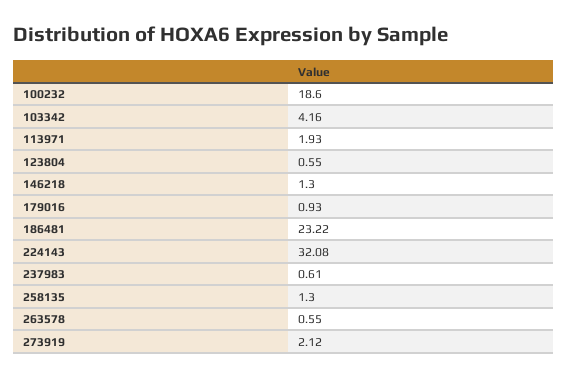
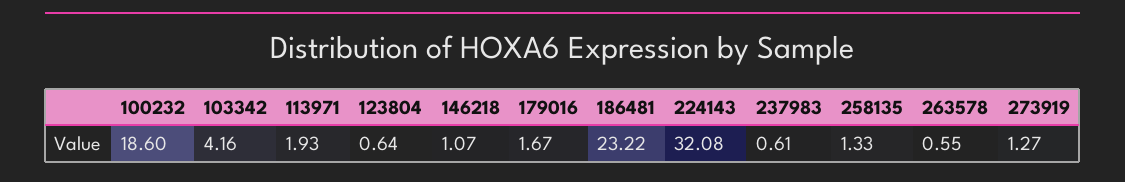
123804: 0.55 -> 0.64
146218: 1.3 -> 1.07
179016: 0.93 -> 1.67
258135: 1.3 -> 1.33
273919: 2.12 -> 1.27

